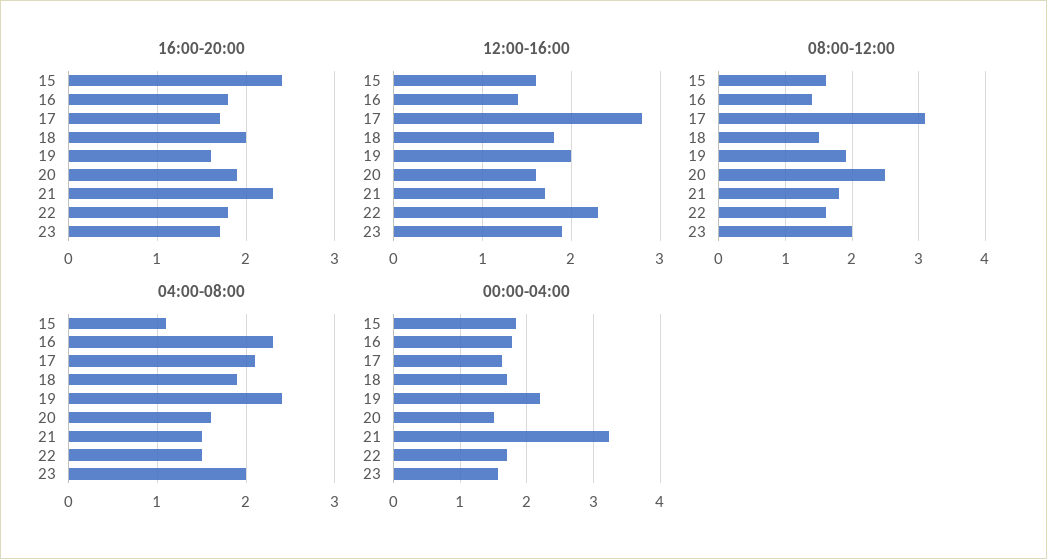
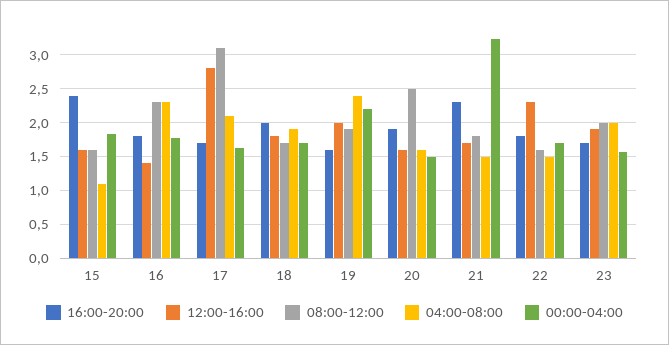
08:00-12:00, 16: 1.4 -> 2.3
08:00-12:00, 18: 1.5 -> 1.7

